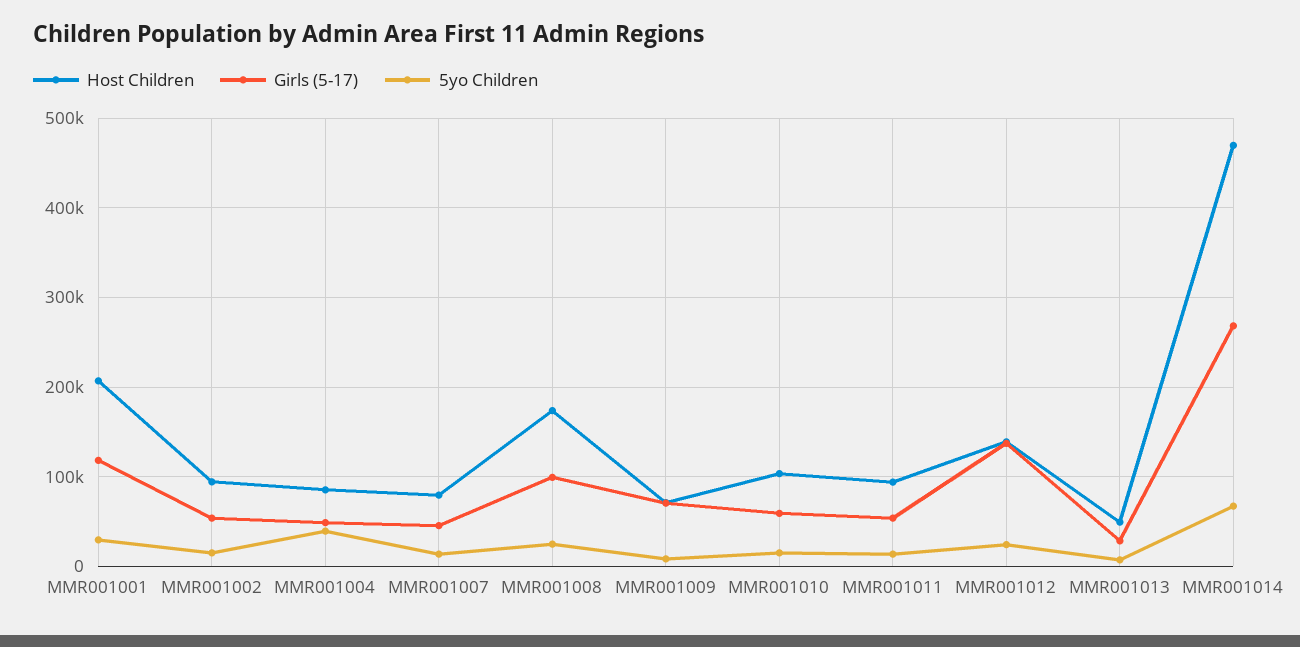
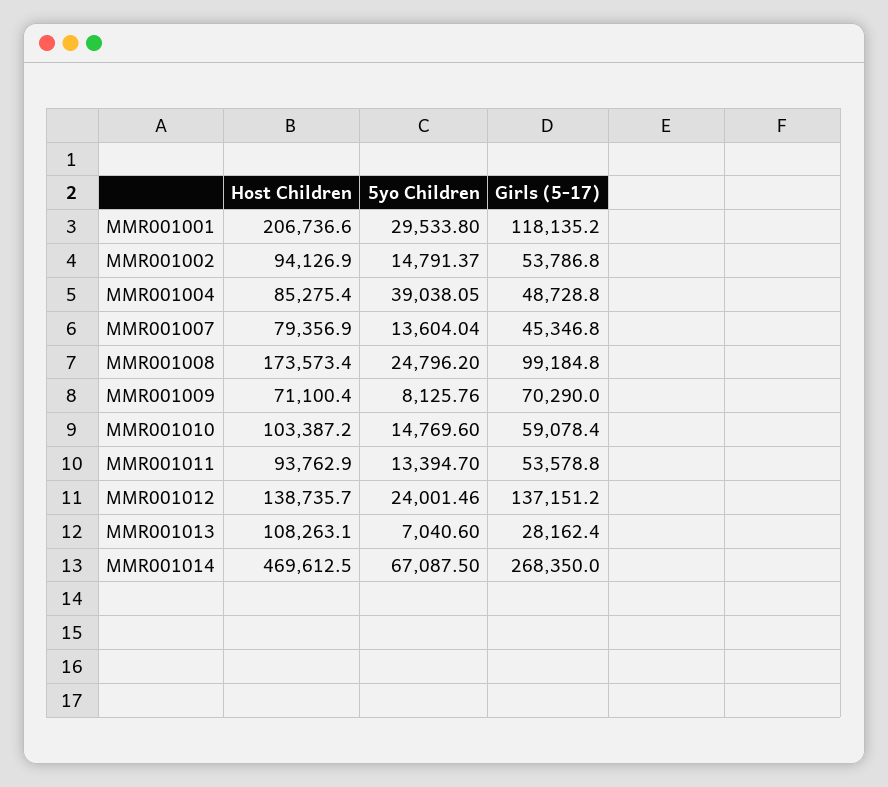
Host Children, MMR001013: 50000 -> 108263.1

